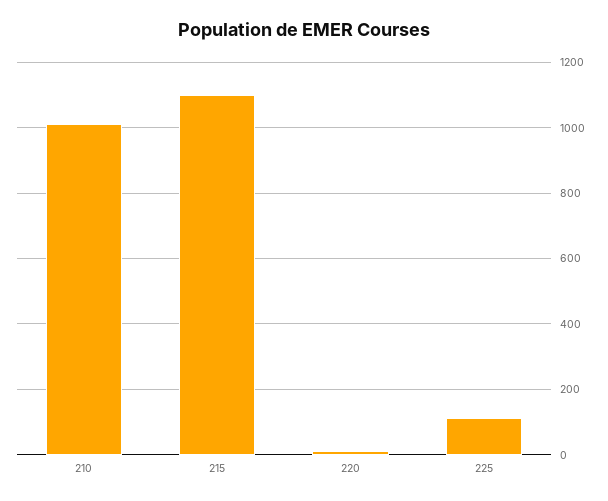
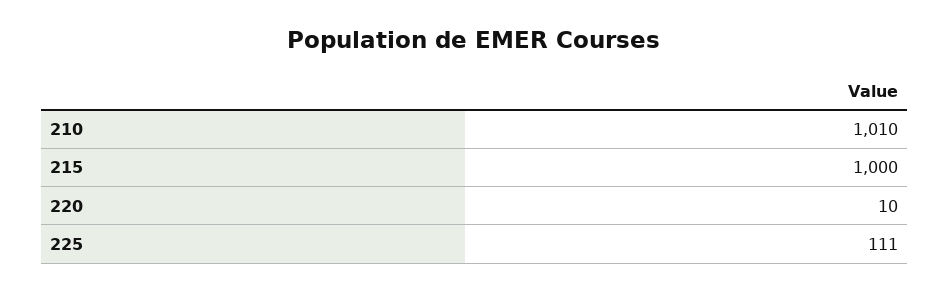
215: 1100 -> 1000

